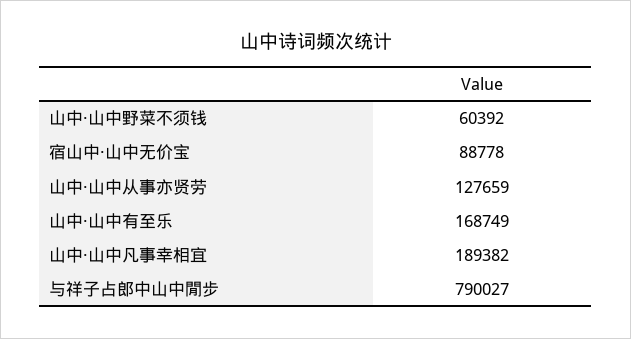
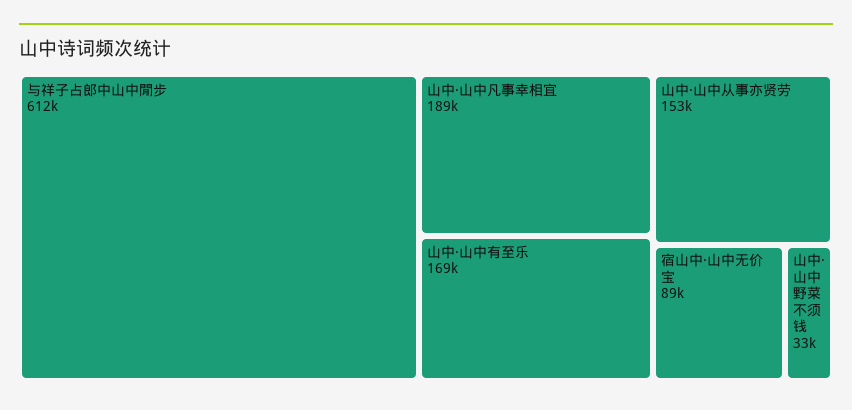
山中·山中野菜不须钱: 60392 -> 33000
山中·山中从事亦贤劳: 127659 -> 153000
与祥子占郎中山中閒步: 790027 -> 612000

